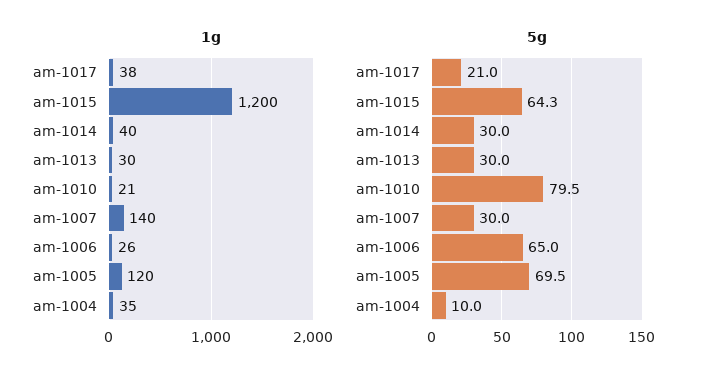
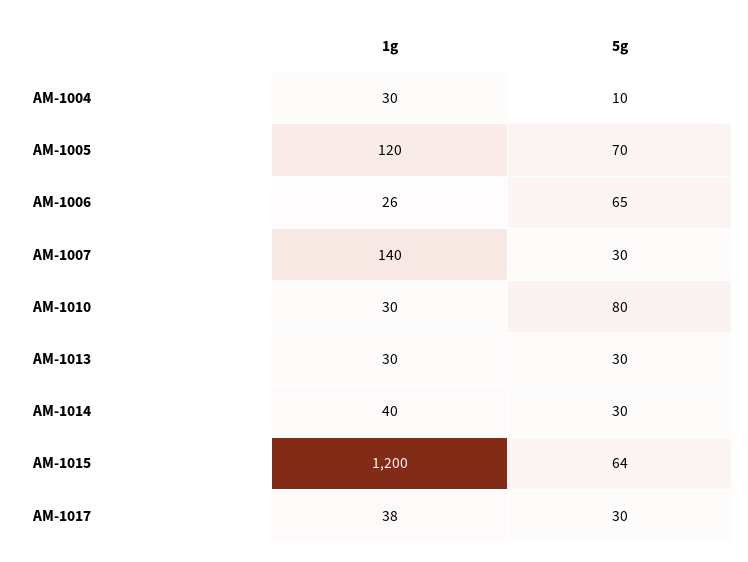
1g, am-1010: 21 -> 30
1g, am-1004: 35 -> 30
5g, am-1017: 21 -> 30

